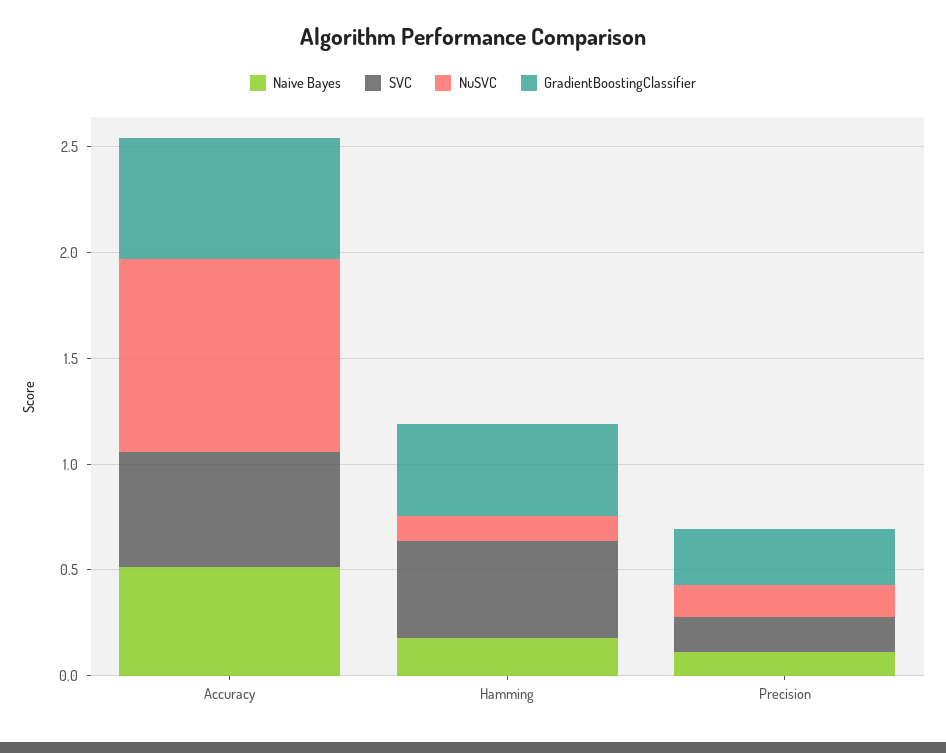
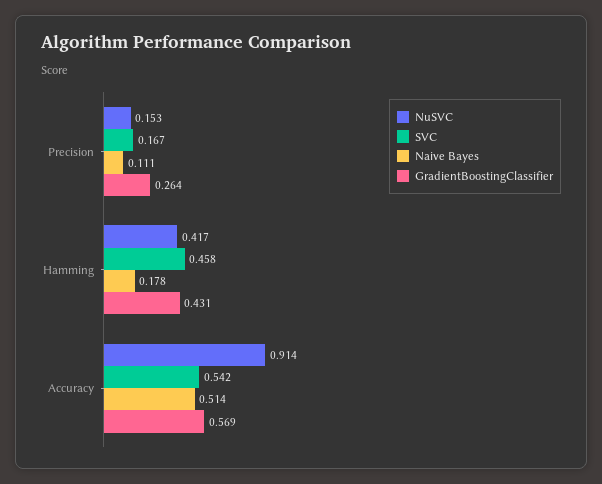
NuSVC, Hamming: 0.1 -> 0.417

